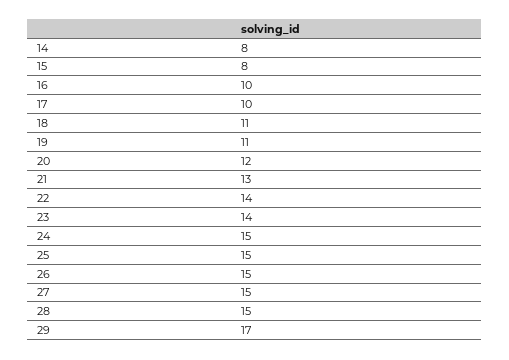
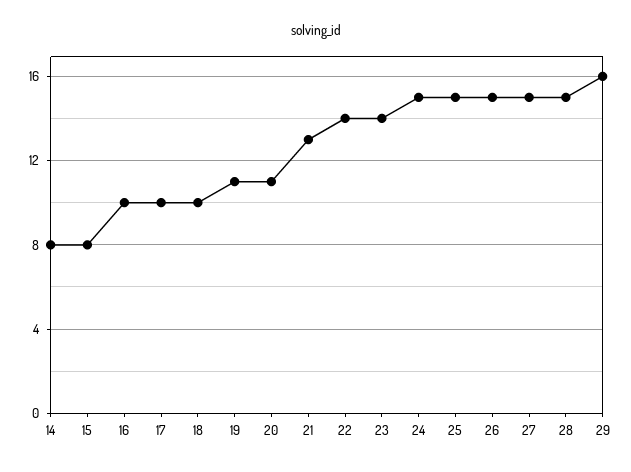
18: 11 -> 10
20: 12 -> 11
29: 17 -> 16

